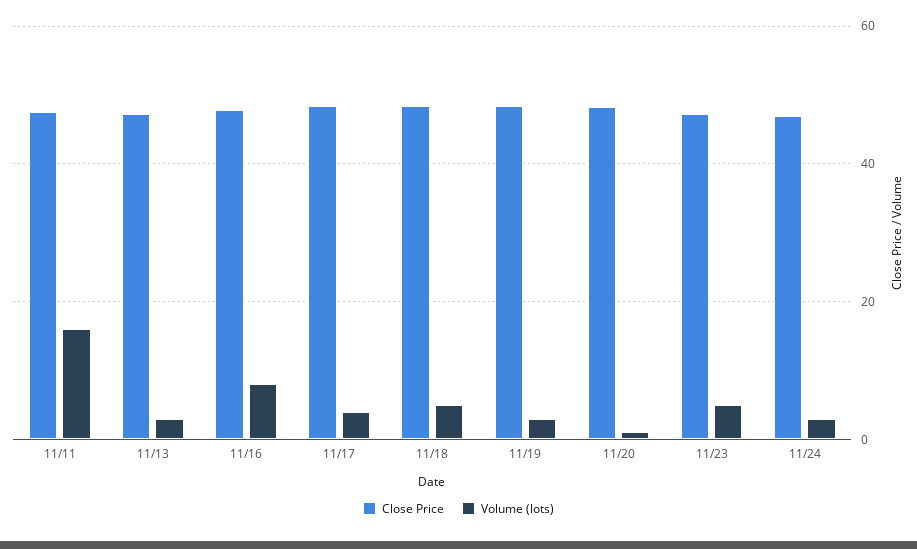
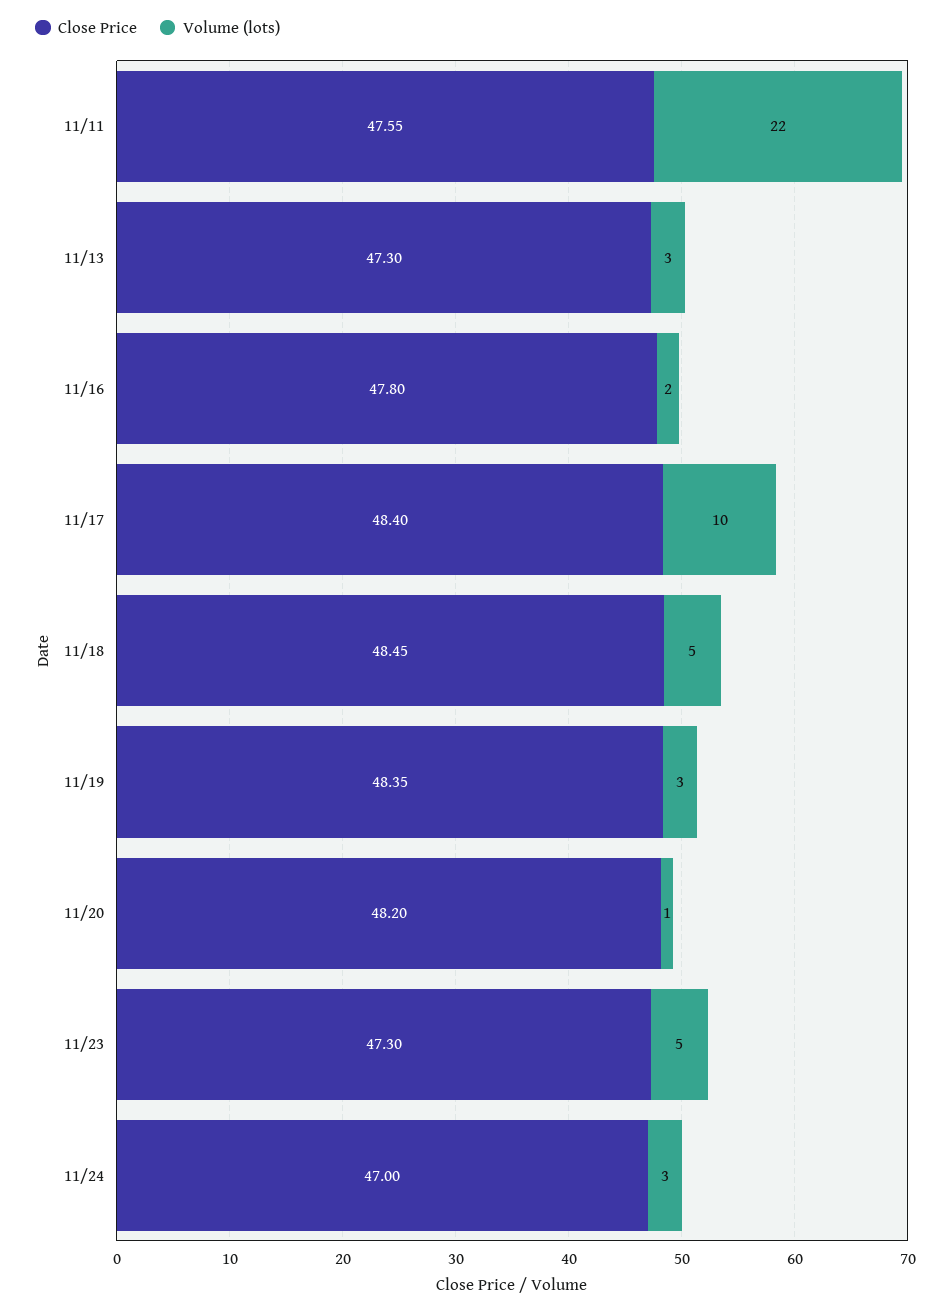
Volume (lots), 11/11: 16 -> 22
Volume (lots), 11/16: 8 -> 2
Volume (lots), 11/17: 4 -> 10

